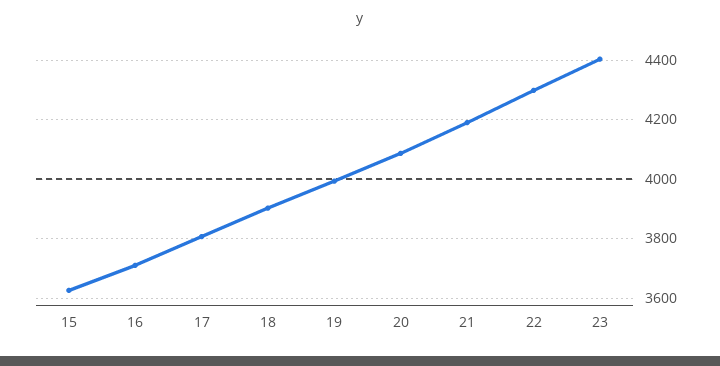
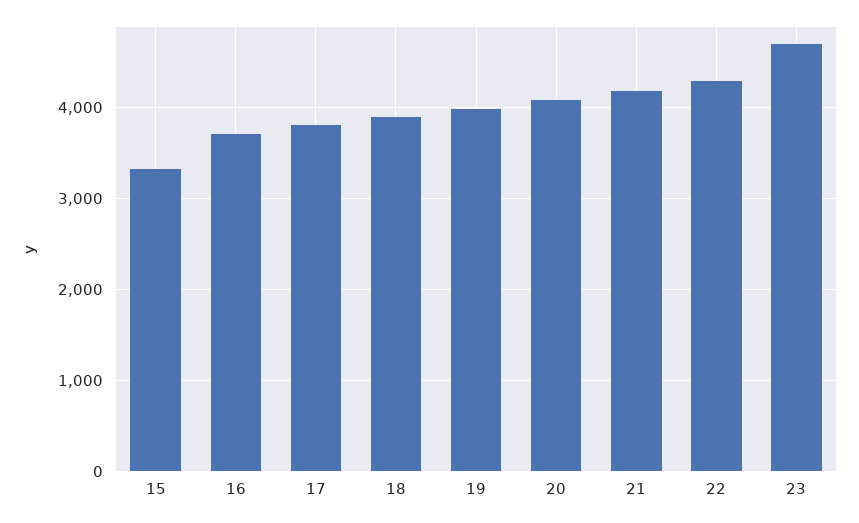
15: 3625 -> 3300
23: 4400 -> 4700

